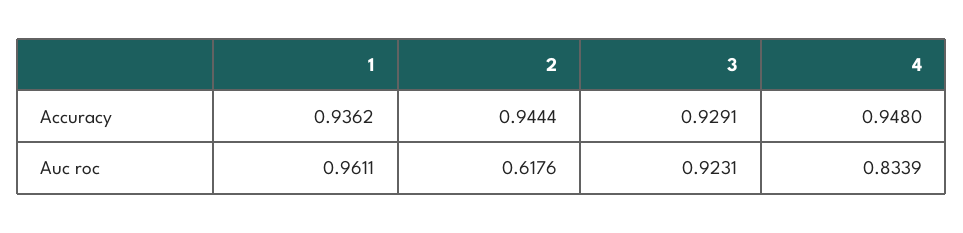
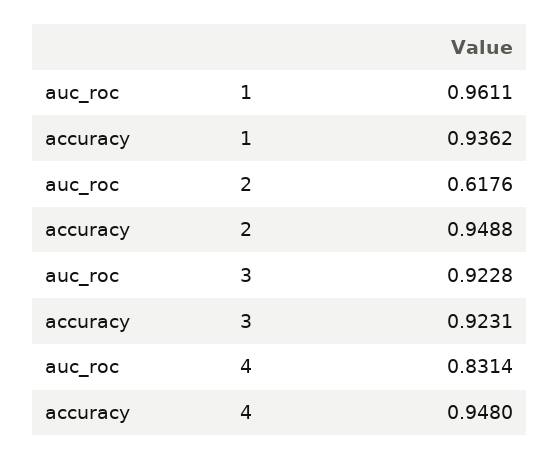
2, Accuracy: 0.9444 -> 0.9488
3, Accuracy: 0.9291 -> 0.9231
3, Auc roc: 0.9231 -> 0.9228
4, Auc roc: 0.8339 -> 0.8314

